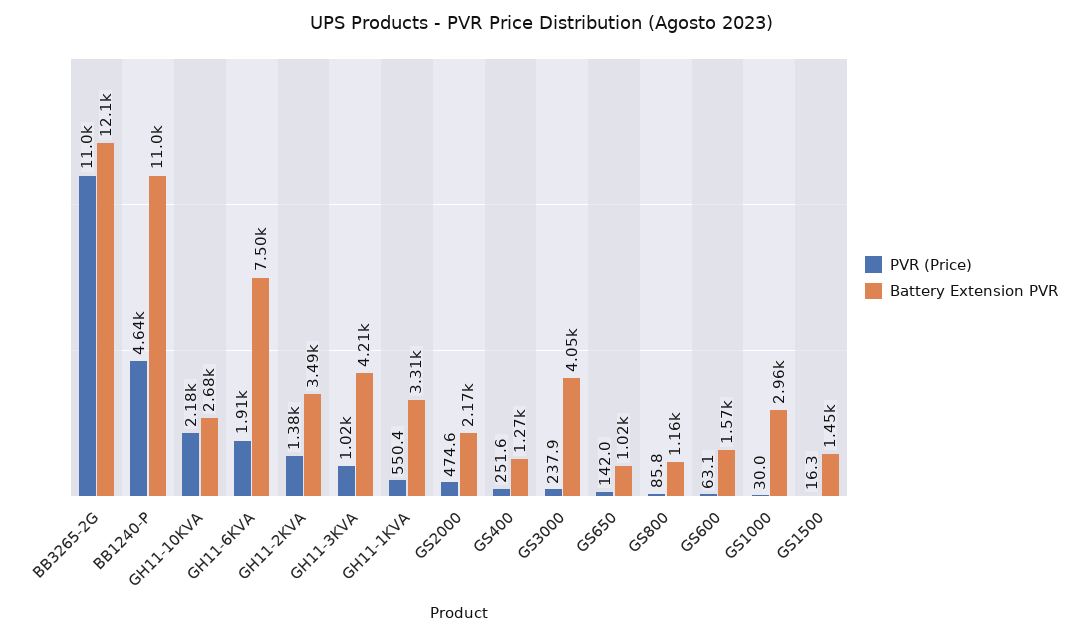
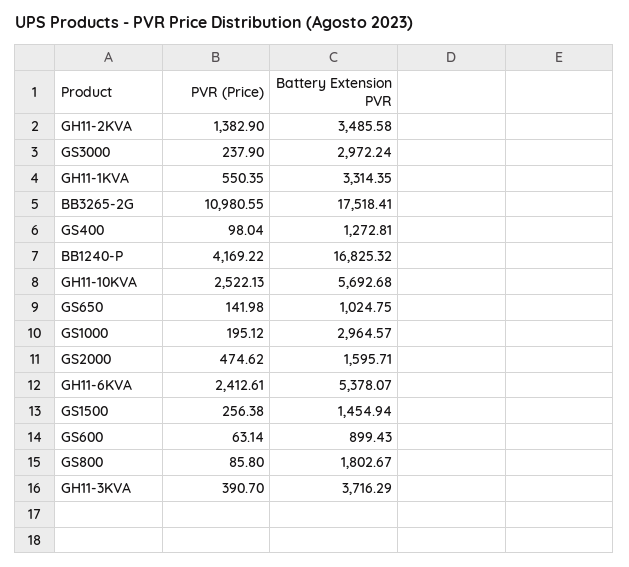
Battery Extension PVR, BB3265-2G: 12100 -> 17518.41
PVR (Price), BB1240-P: 4640 -> 4169.22
Battery Extension PVR, BB1240-P: 11000 -> 16825.32
PVR (Price), GH11-10KVA: 2180 -> 2522.13
Battery Extension PVR, GH11-10KVA: 2680 -> 5692.68
PVR (Price), GH11-6KVA: 1910 -> 2412.61
Battery Extension PVR, GH11-6KVA: 7500 -> 5378.07
PVR (Price), GH11-3KVA: 1020 -> 390.7
Battery Extension PVR, GH11-3KVA: 4210 -> 3716.29
Battery Extension PVR, GS2000: 2170 -> 1595.71
PVR (Price), GS400: 251.6 -> 98.04
Battery Extension PVR, GS3000: 4050 -> 2972.24
Battery Extension PVR, GS800: 1160 -> 1802.67
Battery Extension PVR, GS600: 1570 -> 899.43
PVR (Price), GS1000: 30 -> 195.12
PVR (Price), GS1500: 16.3 -> 256.38

